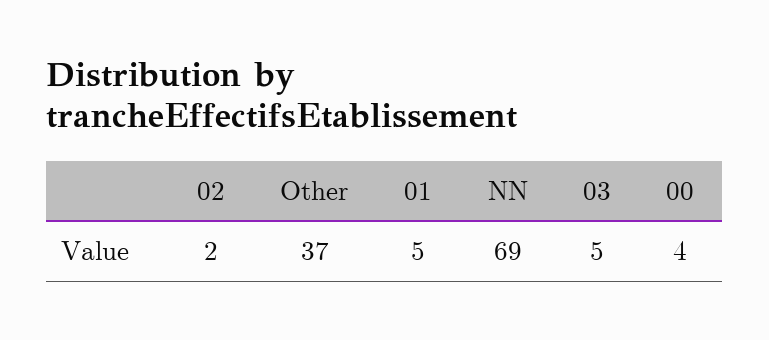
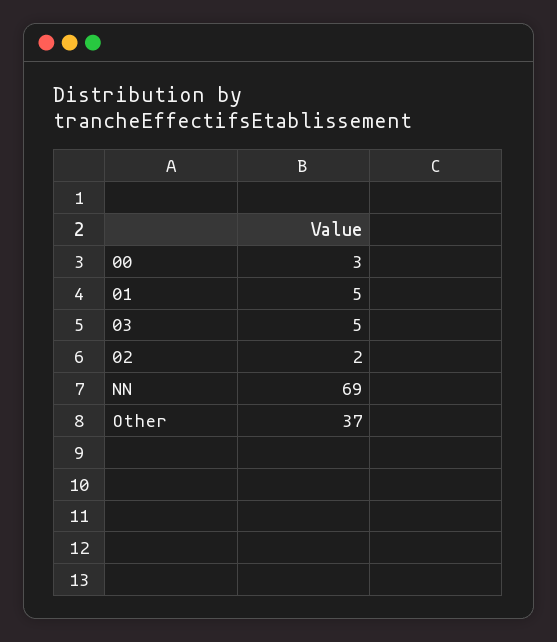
00: 4 -> 3

